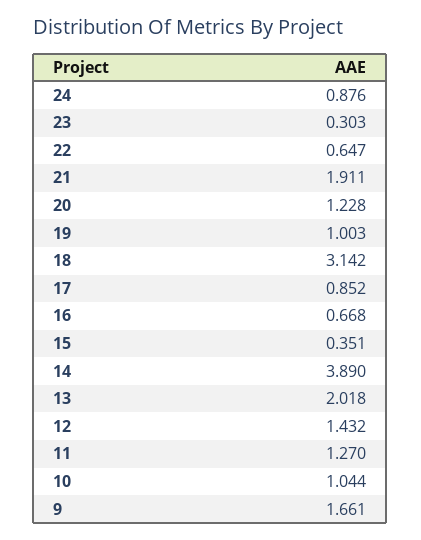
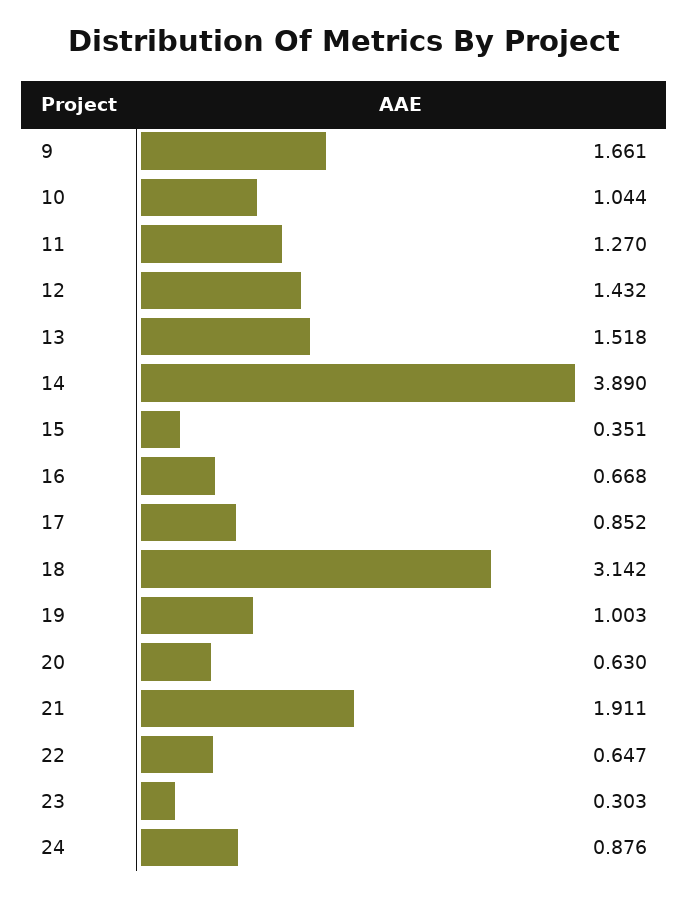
20: 1.228 -> 0.63
13: 2.018 -> 1.518

